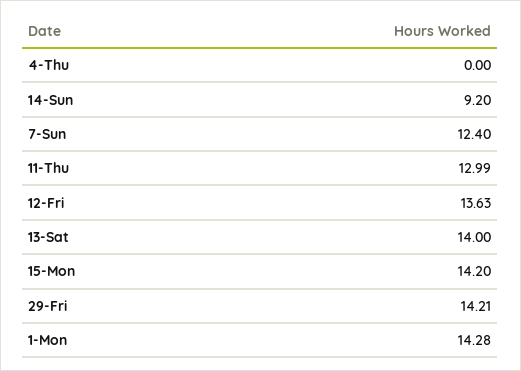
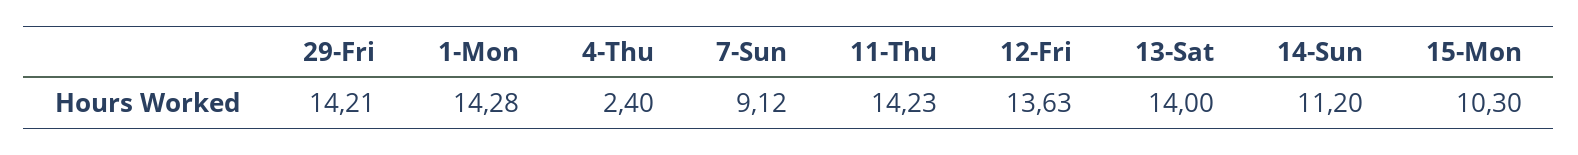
4-Thu: 0 -> 2.4
14-Sun: 9.2 -> 11.2
7-Sun: 12.4 -> 9.12
11-Thu: 12.99 -> 14.23
15-Mon: 14.2 -> 10.3

